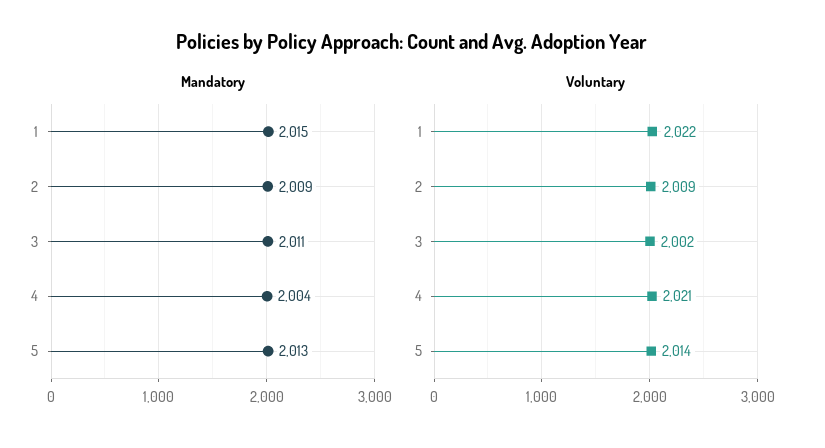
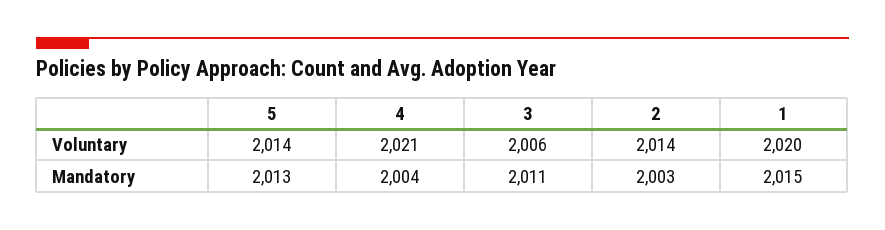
Mandatory, 2: 2009 -> 2003
Voluntary, 1: 2022 -> 2020
Voluntary, 2: 2009 -> 2014
Voluntary, 3: 2002 -> 2006

